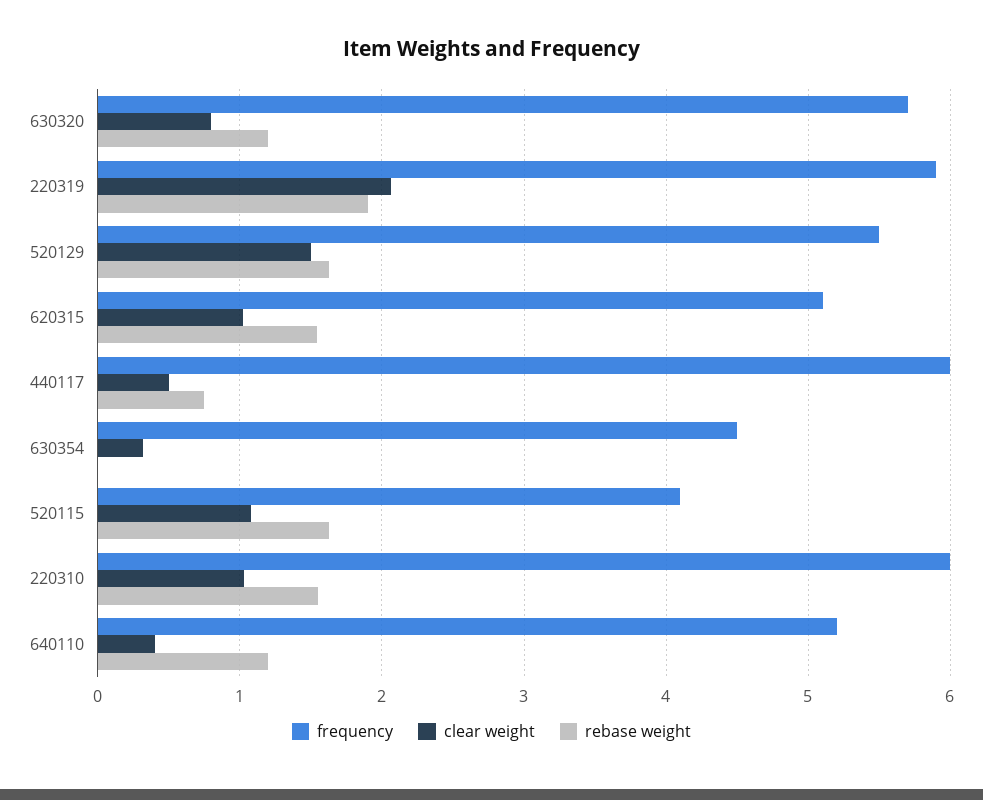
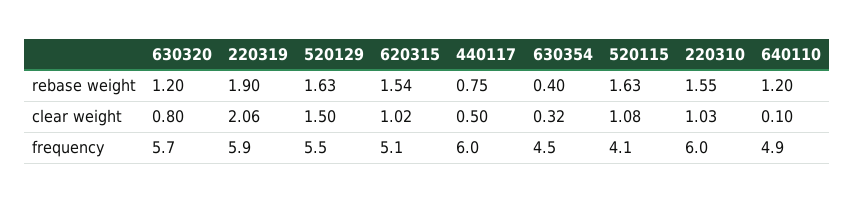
rebase weight, 630354: 0 -> 0.4
frequency, 640110: 5.2 -> 4.9
clear weight, 640110: 0.4 -> 0.1

